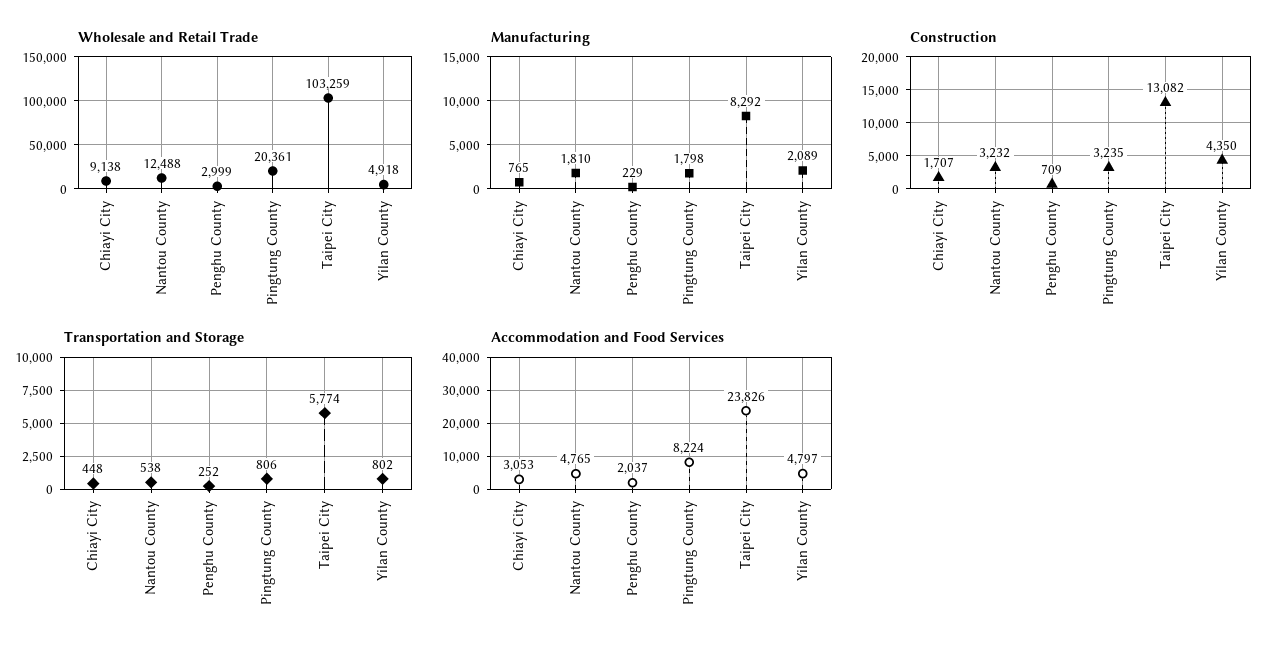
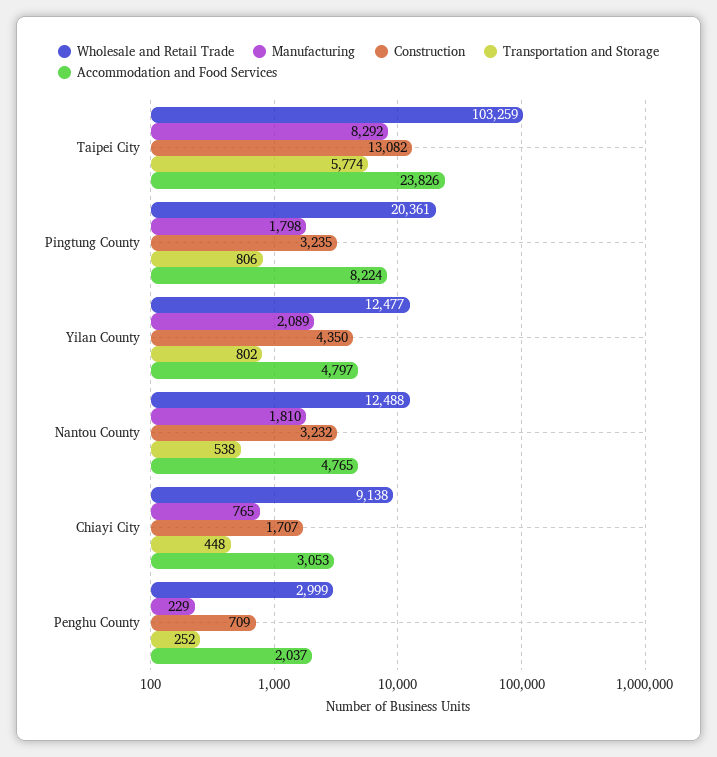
Wholesale and Retail Trade, Yilan County: 4918 -> 12477

